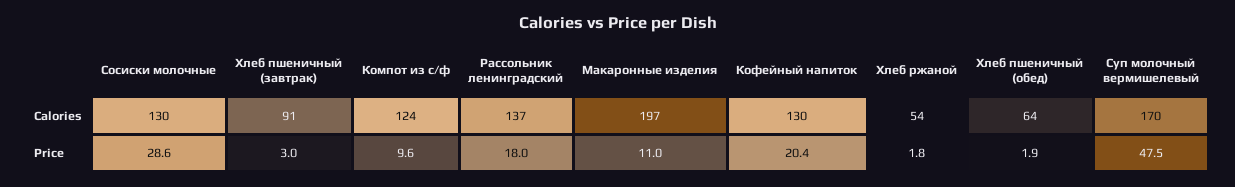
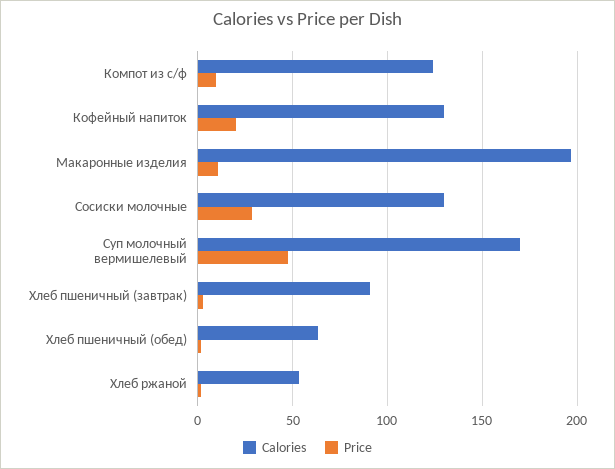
Calories, Рассольник ленинградский: 137 -> none
Price, Рассольник ленинградский: 18 -> none

